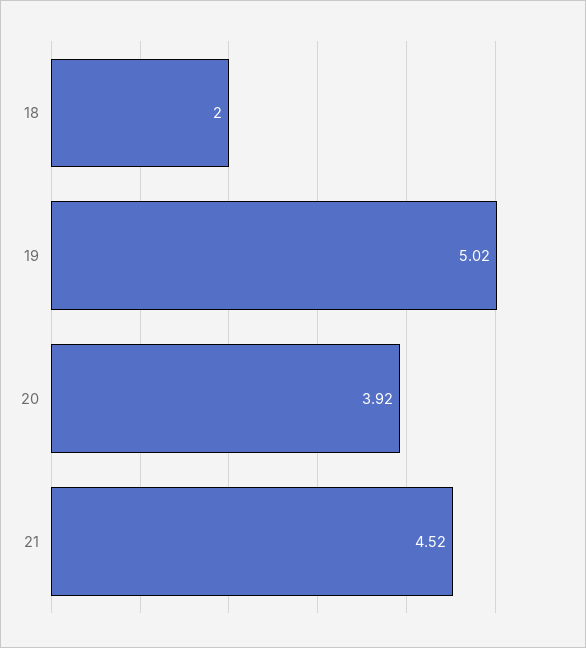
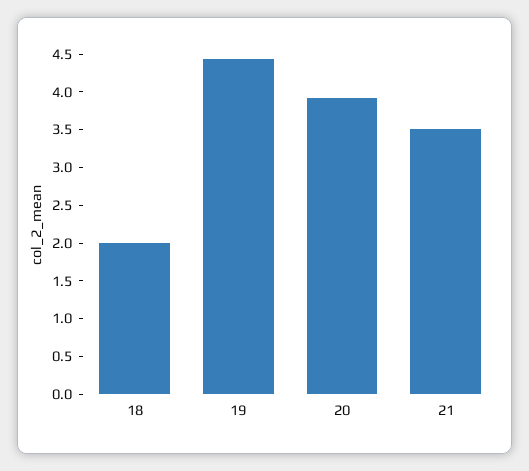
19: 5.02 -> 4.5
21: 4.52 -> 3.5

